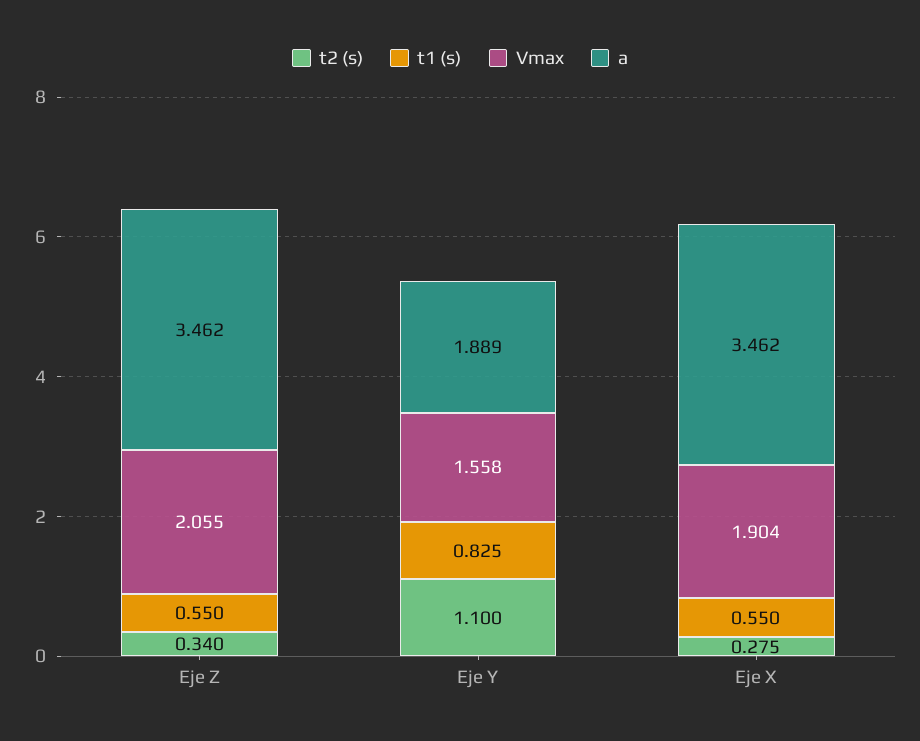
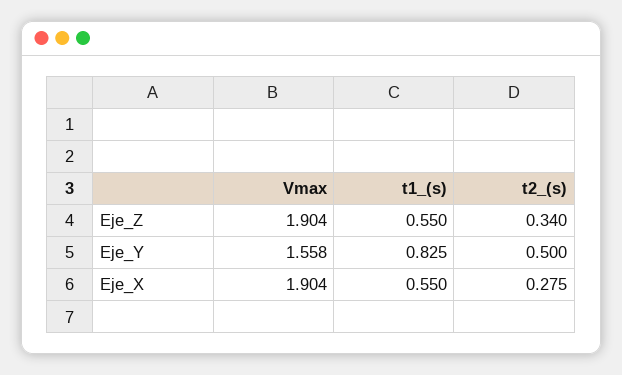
Vmax, Eje Z: 2.055 -> 1.904
a, Eje Z: 3.462 -> none
t2 (s), Eje Y: 1.1 -> 0.5
a, Eje Y: 1.889 -> none
a, Eje X: 3.462 -> none

